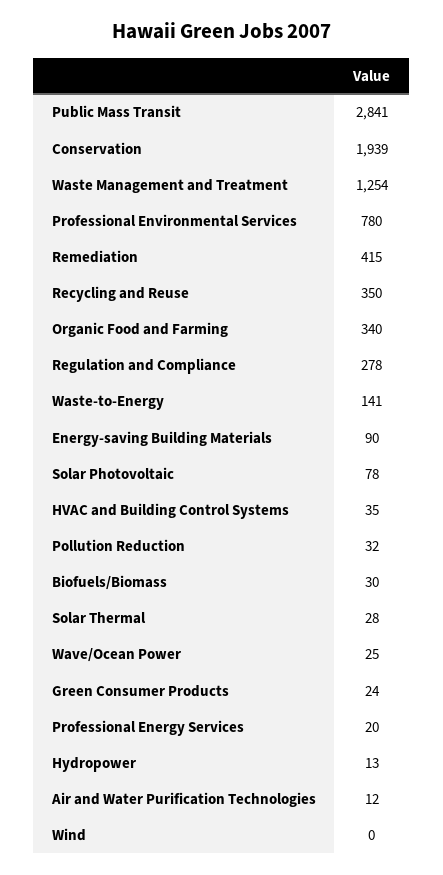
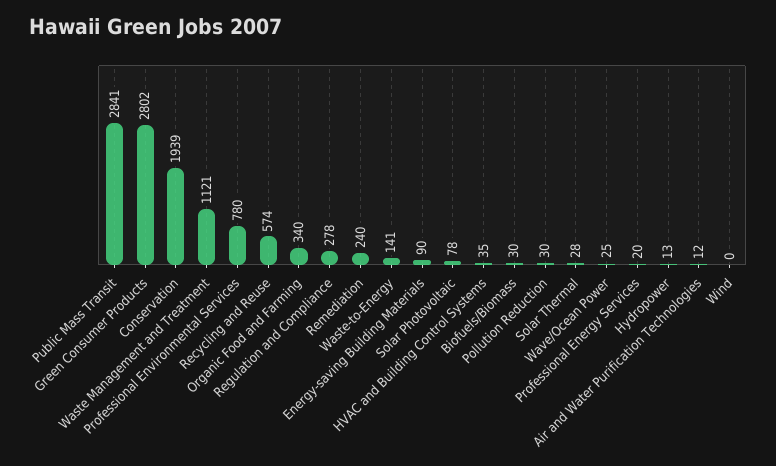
Waste Management and Treatment: 1254 -> 1121
Remediation: 415 -> 240
Recycling and Reuse: 350 -> 574
Pollution Reduction: 32 -> 30
Green Consumer Products: 24 -> 2802

